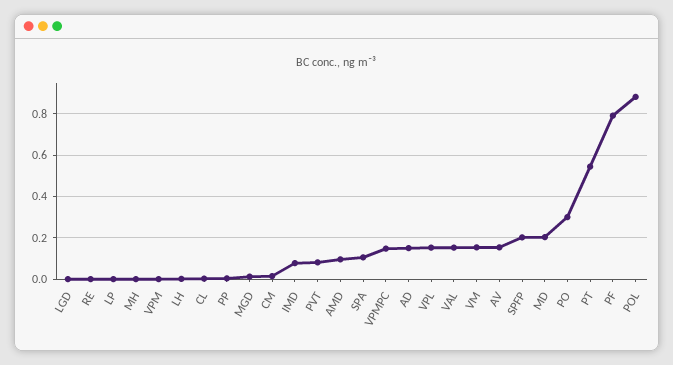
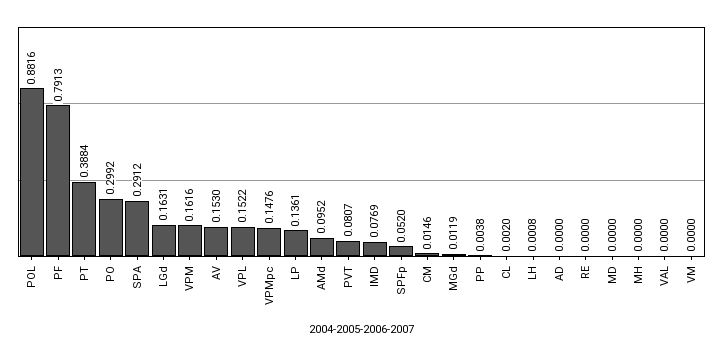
LGD: 0 -> 0.1631
LP: 0 -> 0.1361
VPM: 0 -> 0.1616
SPA: 0.1 -> 0.2912
AD: 0.15 -> 0
VAL: 0.15 -> 0
VM: 0.15 -> 0
SPFP: 0.2 -> 0.052
MD: 0.2 -> 0
PT: 0.55 -> 0.3884

